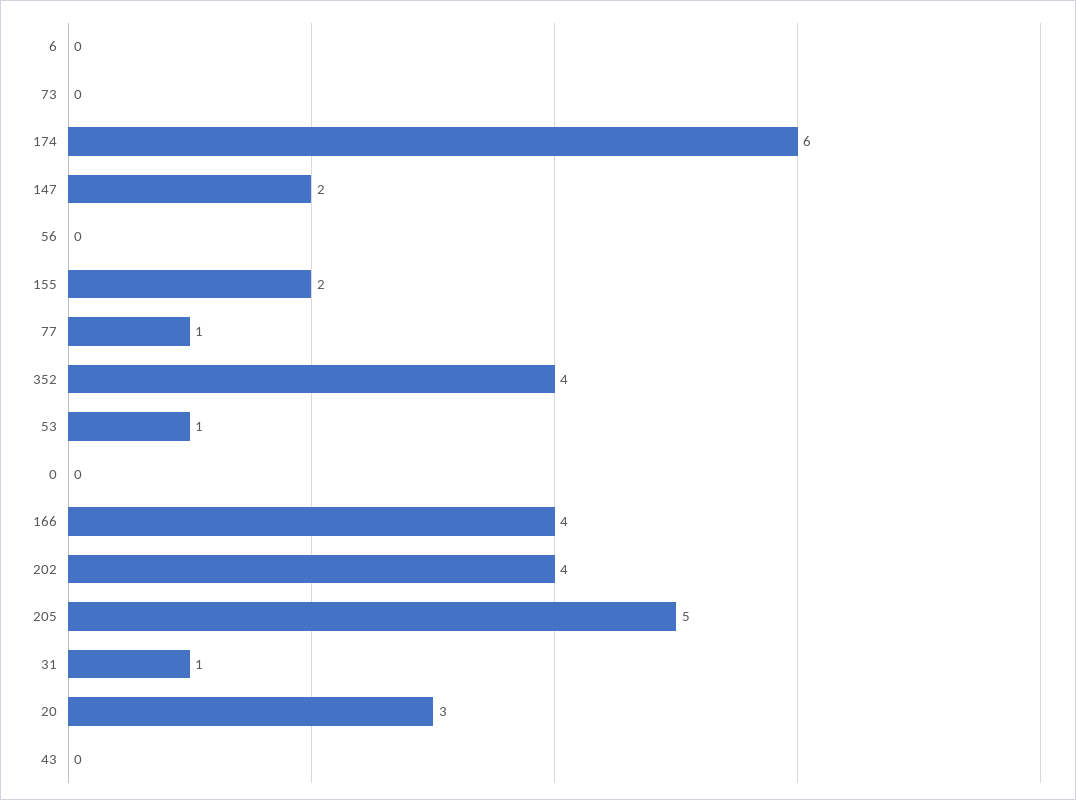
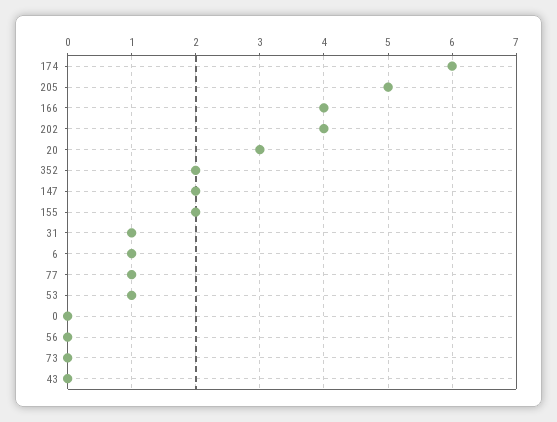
6: 0 -> 1
352: 4 -> 2

